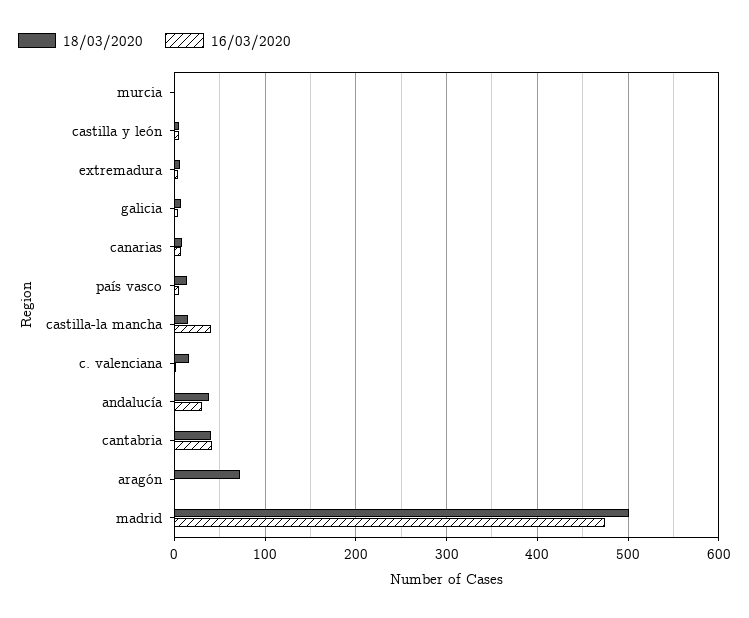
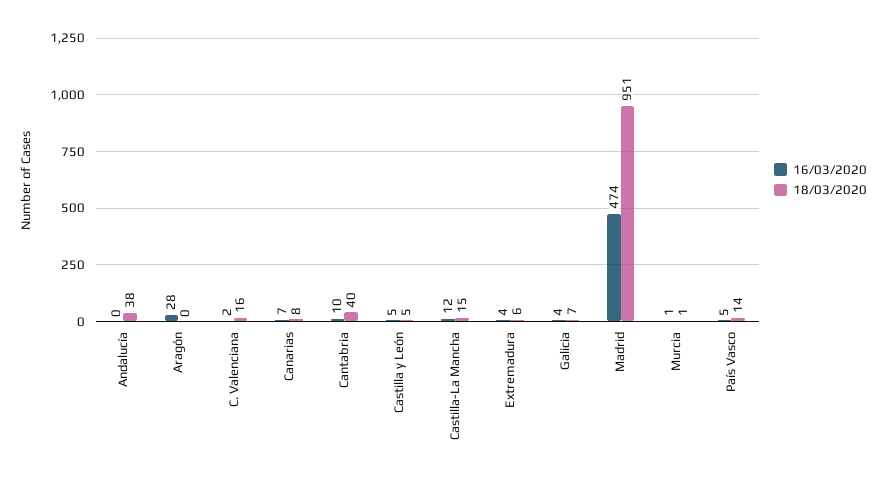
16/03/2020, castilla-la mancha: 40 -> 12
16/03/2020, andalucía: 30 -> 0
16/03/2020, cantabria: 40 -> 10
18/03/2020, aragón: 70 -> 0
16/03/2020, aragón: 0 -> 28
18/03/2020, madrid: 500 -> 951

